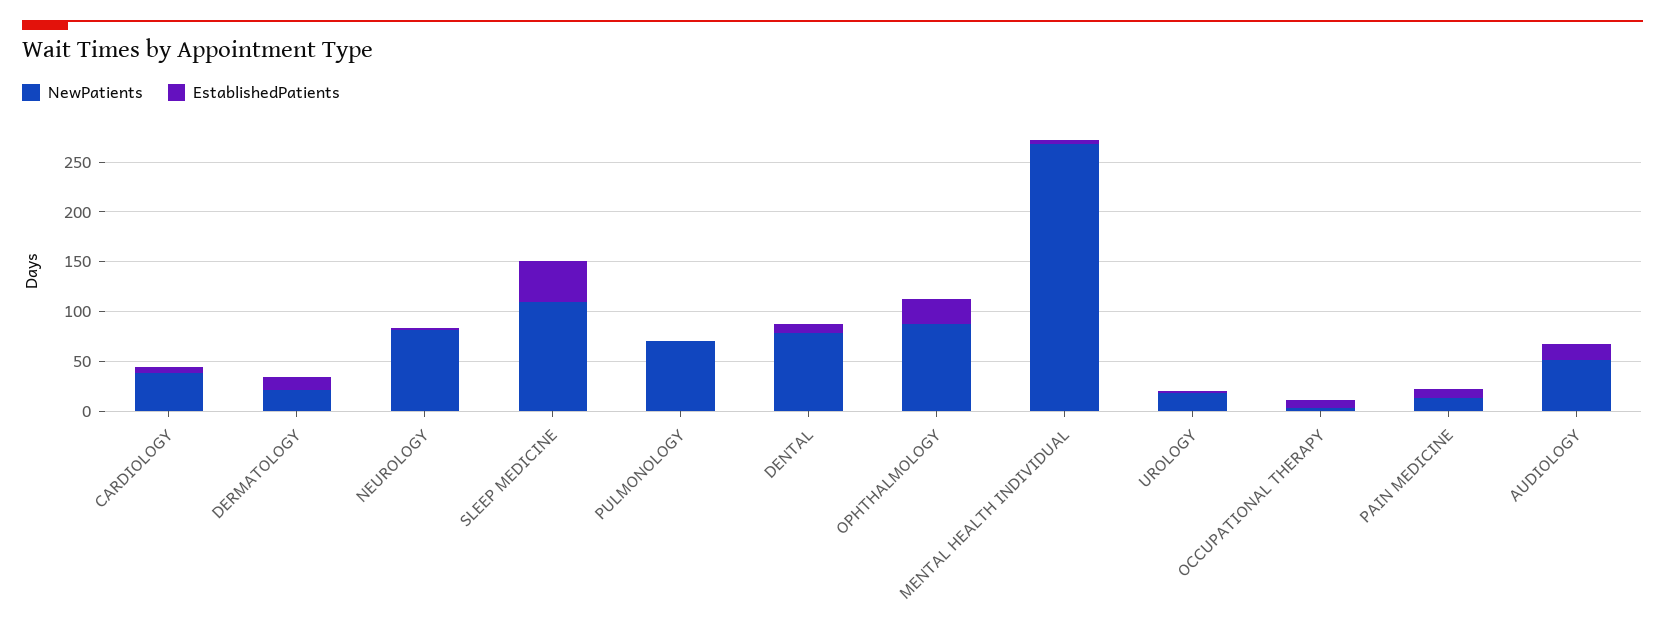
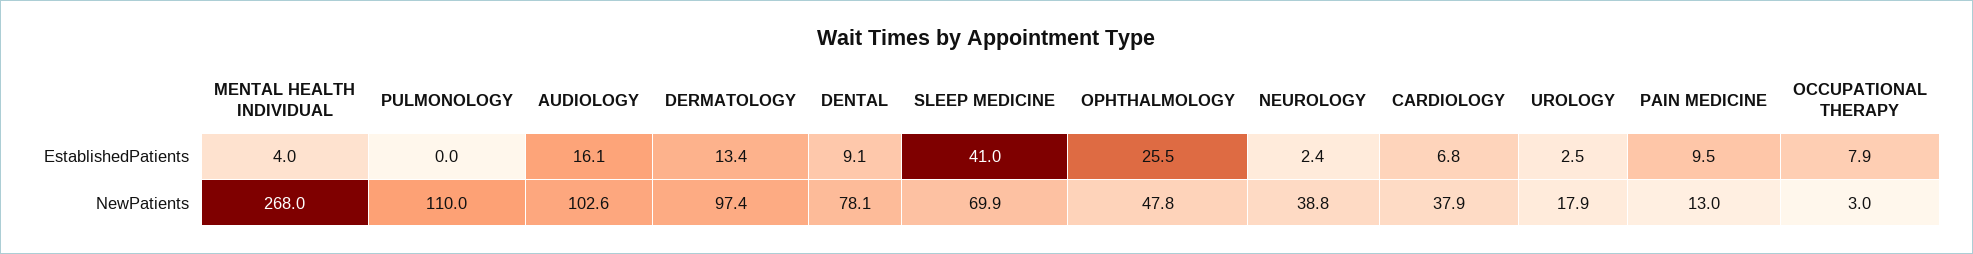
NewPatients, DERMATOLOGY: 20 -> 97.4
NewPatients, NEUROLOGY: 80 -> 38.8
NewPatients, SLEEP MEDICINE: 110 -> 69.9
NewPatients, PULMONOLOGY: 70 -> 110
NewPatients, OPHTHALMOLOGY: 90 -> 47.8
NewPatients, AUDIOLOGY: 50 -> 102.6

